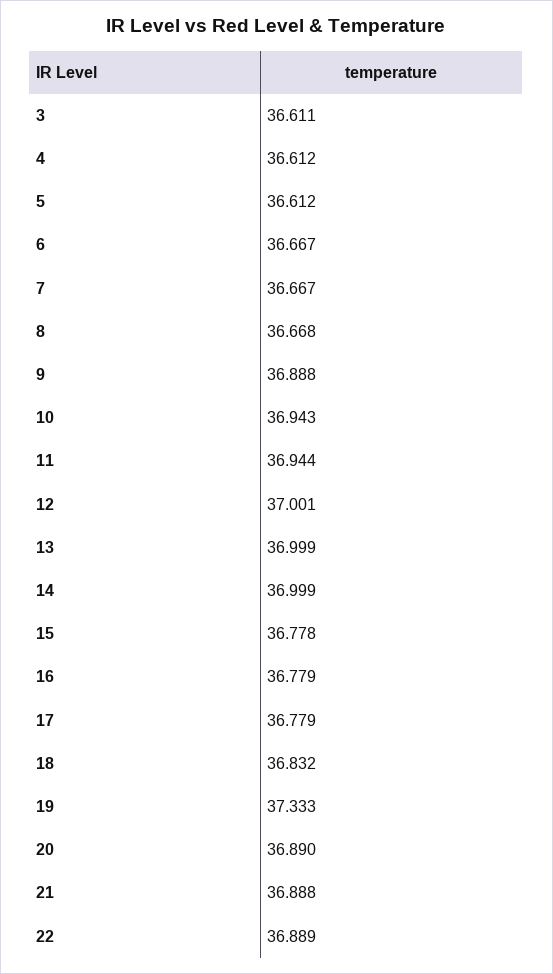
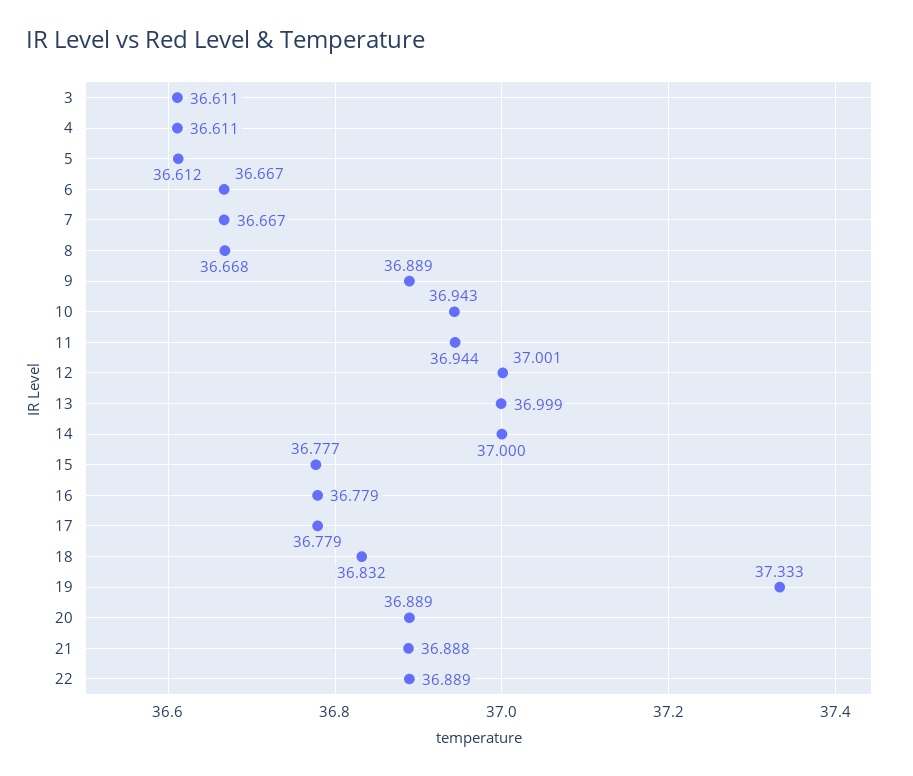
4: 36.612 -> 36.611
9: 36.888 -> 36.889
14: 36.999 -> 37
15: 36.778 -> 36.777
20: 36.89 -> 36.889

